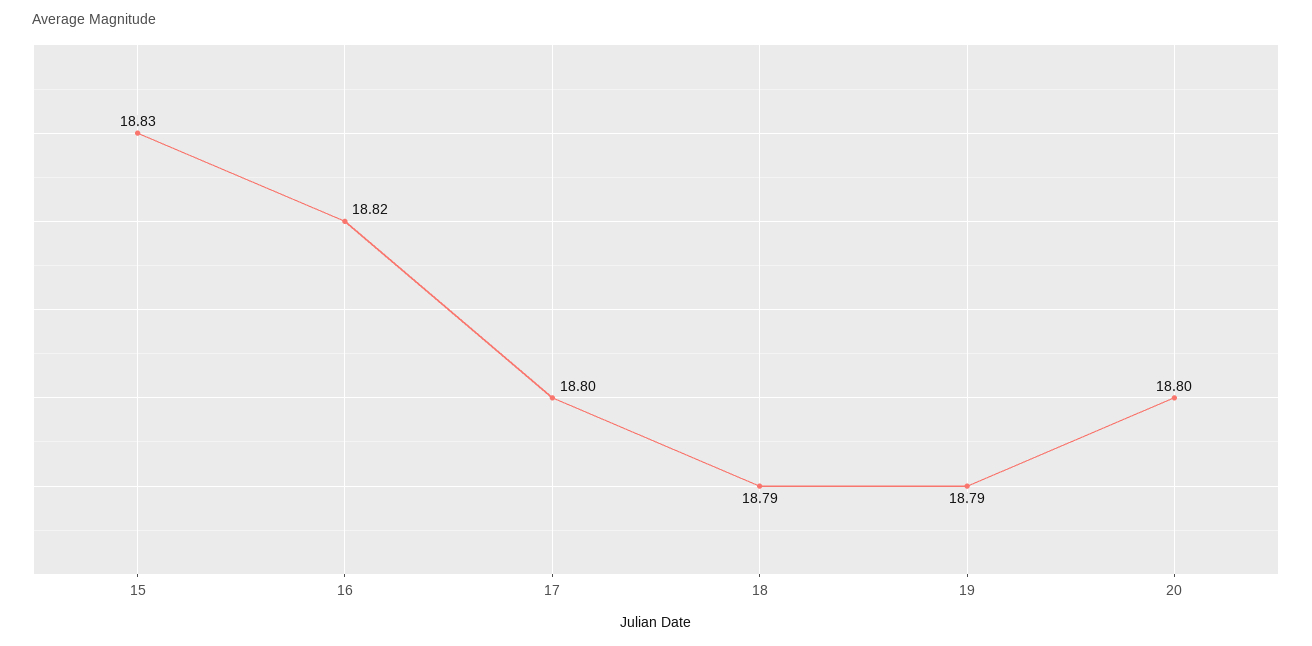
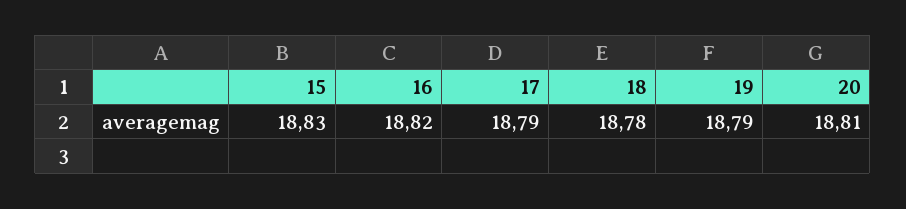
17: 18.8 -> 18.79
18: 18.79 -> 18.78
20: 18.8 -> 18.81

